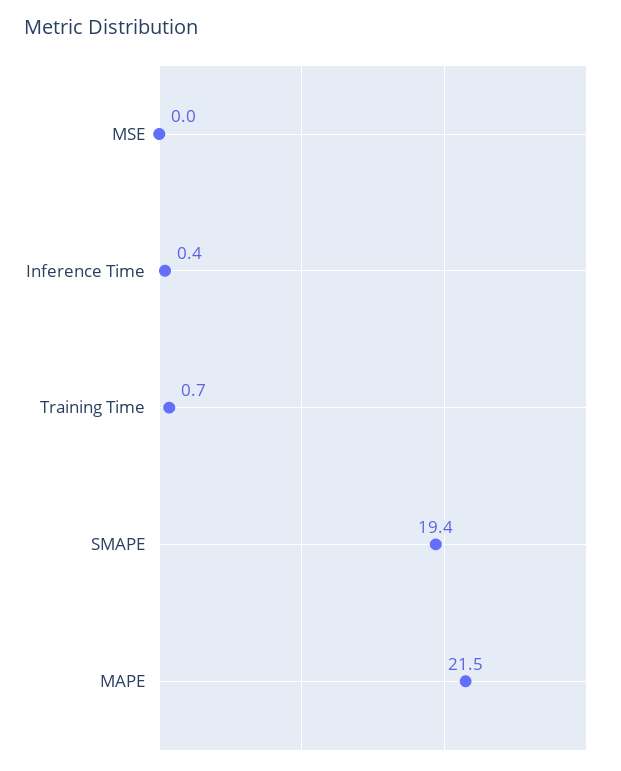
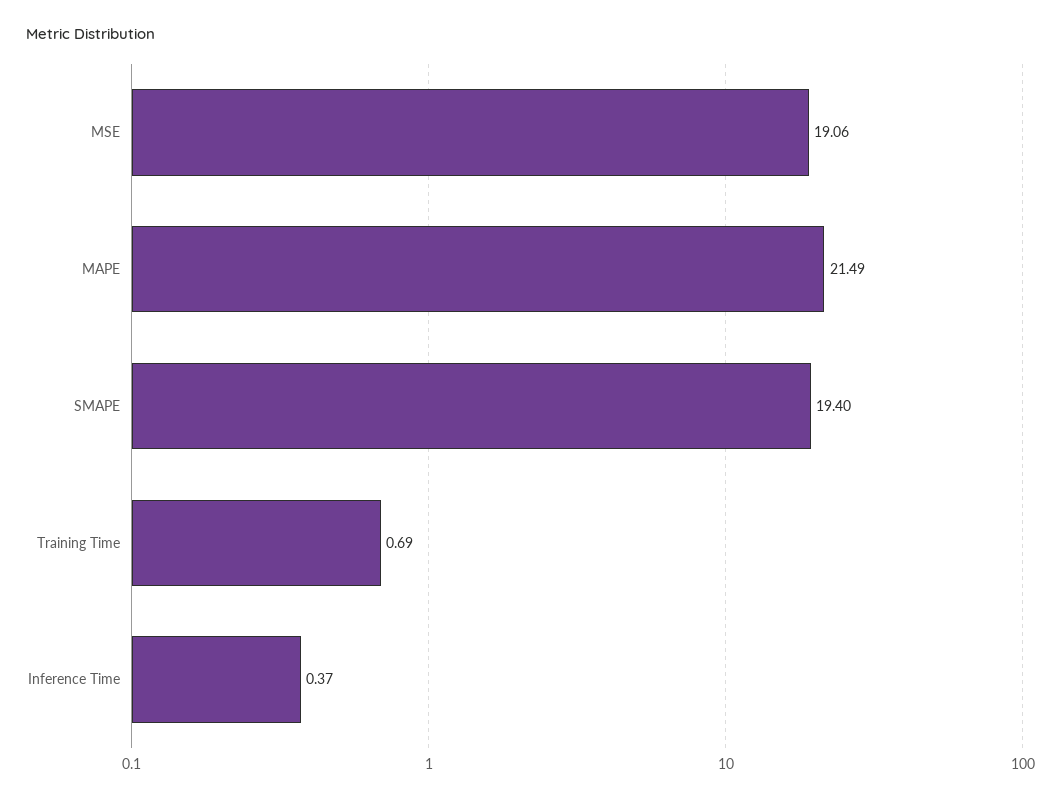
MSE: 0 -> 19.06

